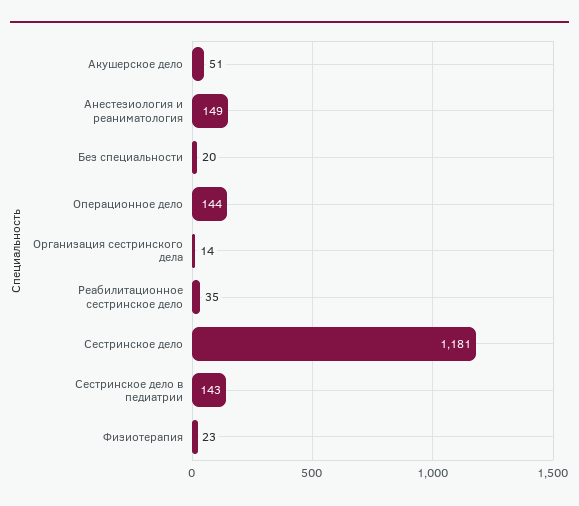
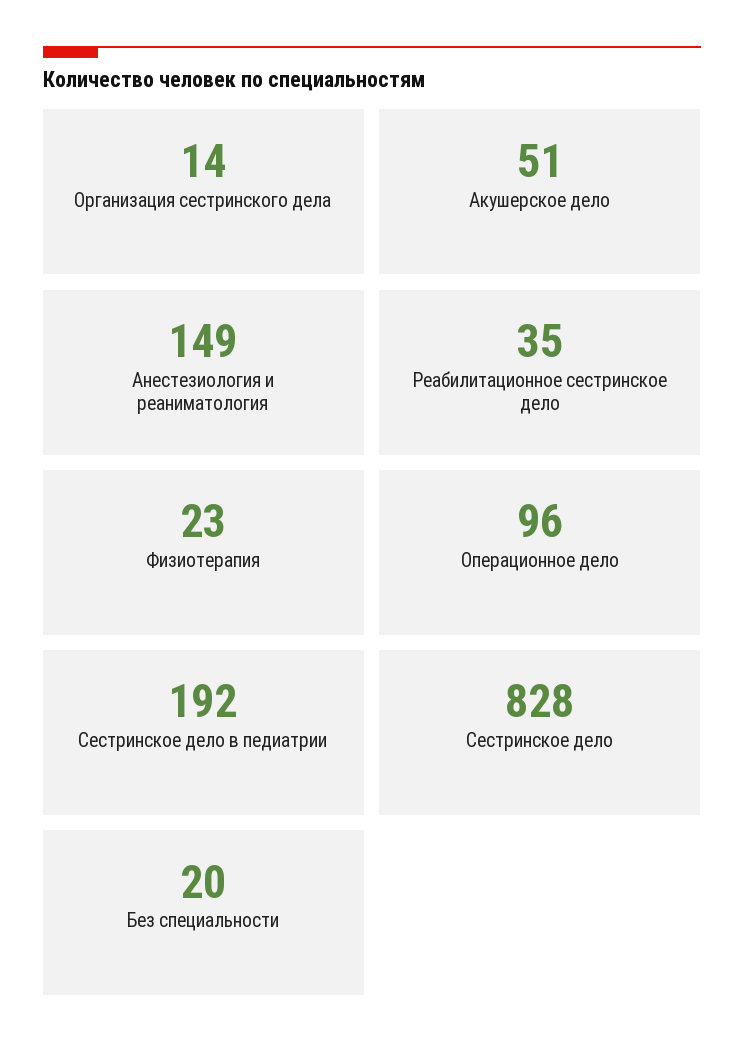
Операционное дело: 144 -> 96
Сестринское дело: 1181 -> 828
Сестринское дело в педиатрии: 143 -> 192

